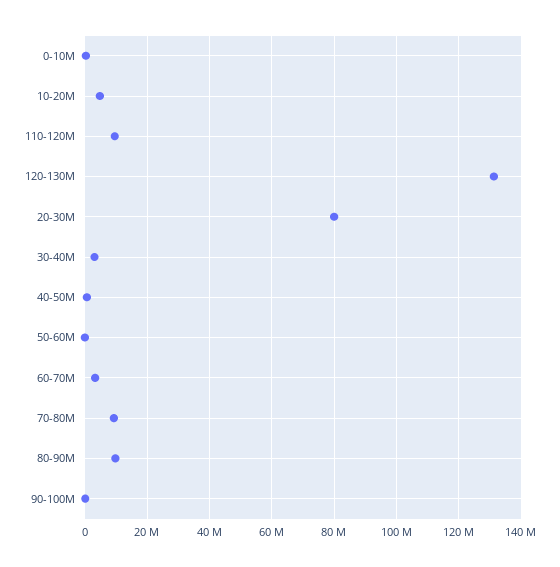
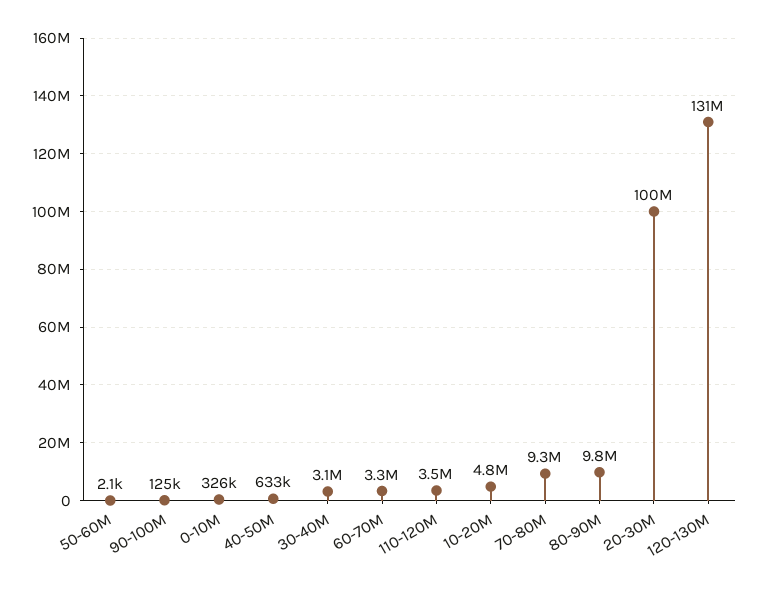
110-120M: 10000000 -> 3500000
20-30M: 80000000 -> 100000000

